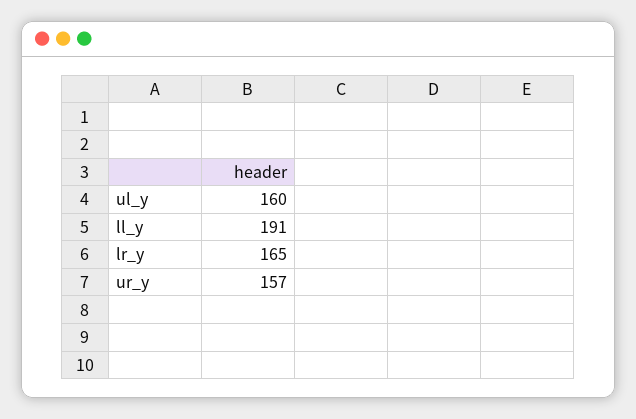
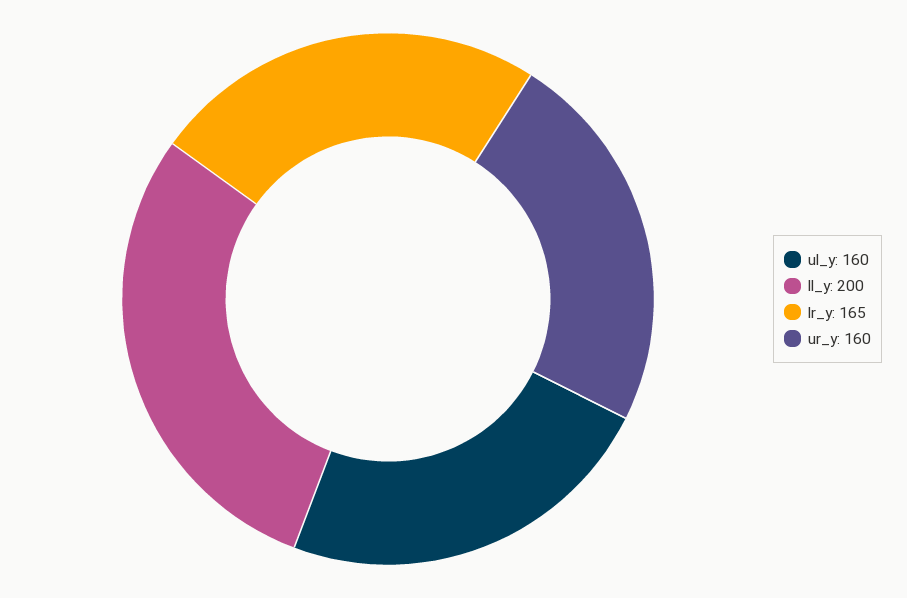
ll_y: 191 -> 200
ur_y: 157 -> 160

